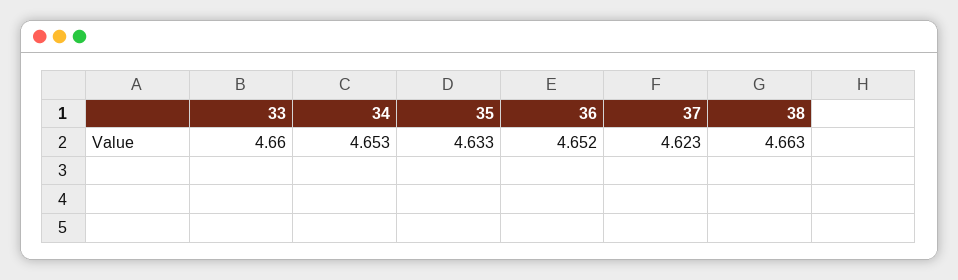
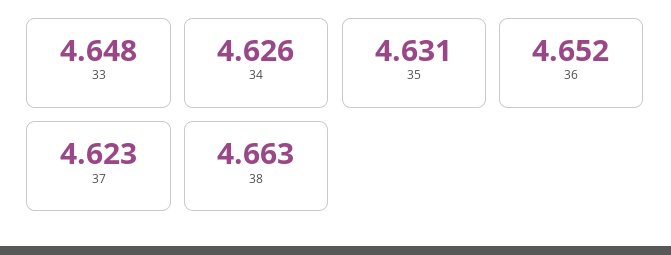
33: 4.66 -> 4.648
34: 4.653 -> 4.626
35: 4.633 -> 4.631

